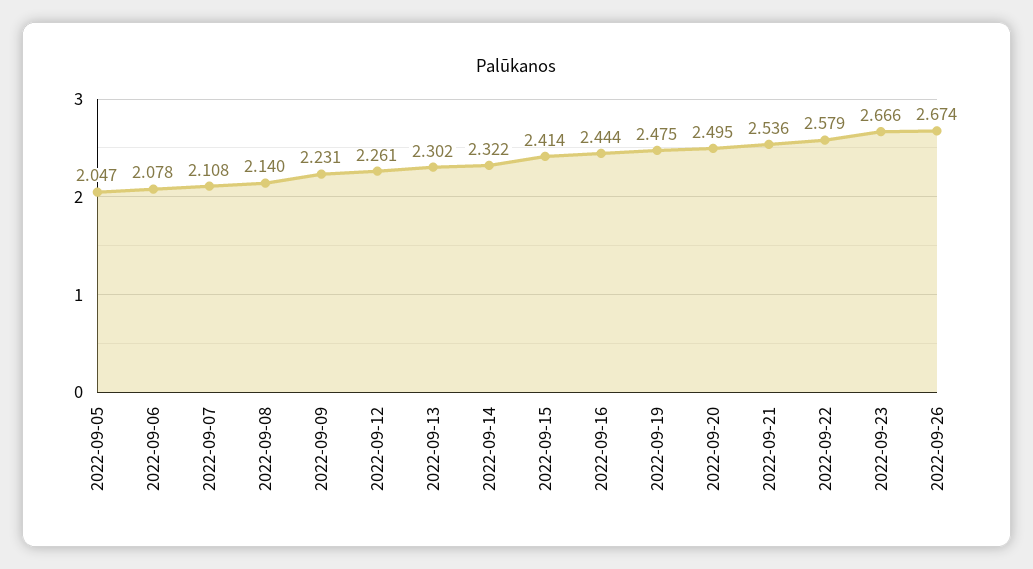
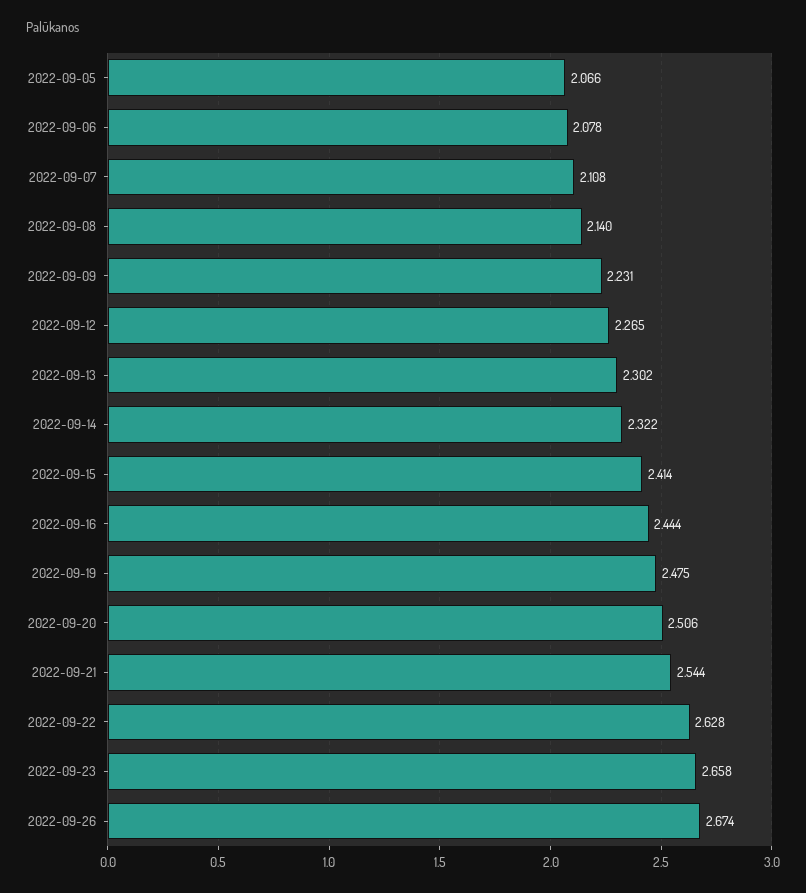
2022-09-05: 2.047 -> 2.066
2022-09-12: 2.261 -> 2.265
2022-09-20: 2.495 -> 2.506
2022-09-21: 2.536 -> 2.544
2022-09-22: 2.579 -> 2.628
2022-09-23: 2.666 -> 2.658

